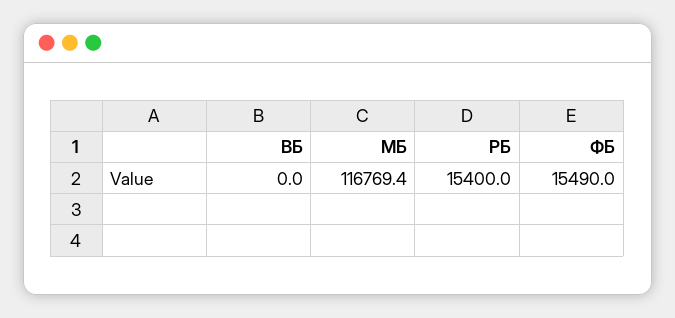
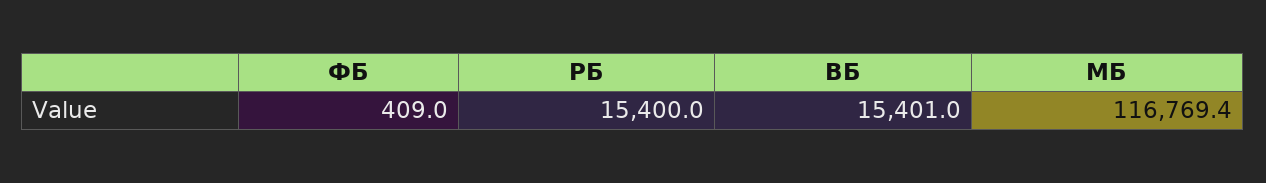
ВБ: 0 -> 15401
ФБ: 15490 -> 409

